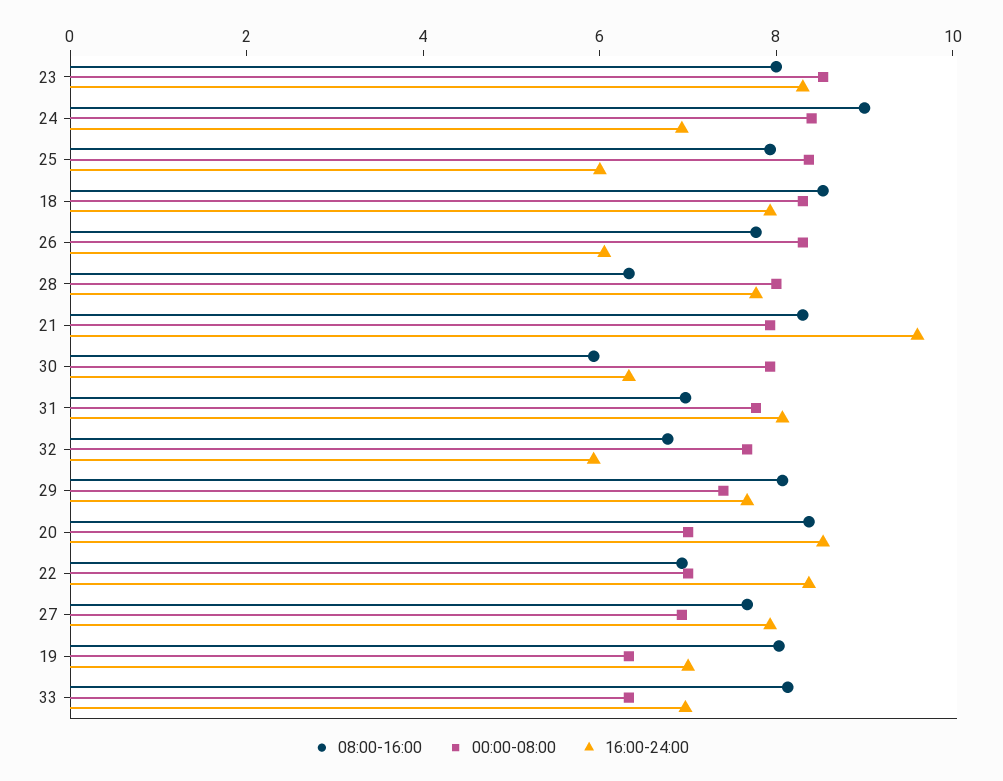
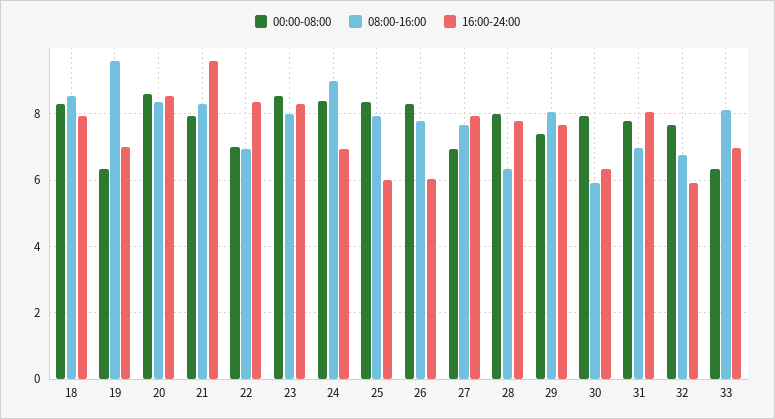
00:00-08:00, 20: 7 -> 8.6
08:00-16:00, 19: 8 -> 9.6

